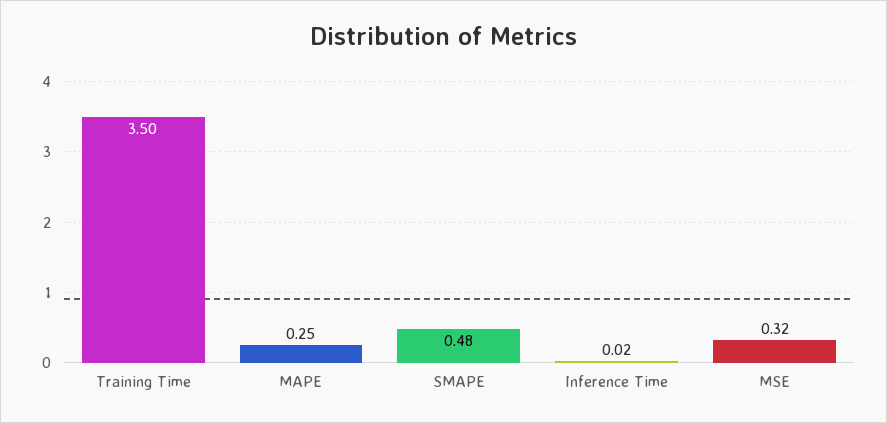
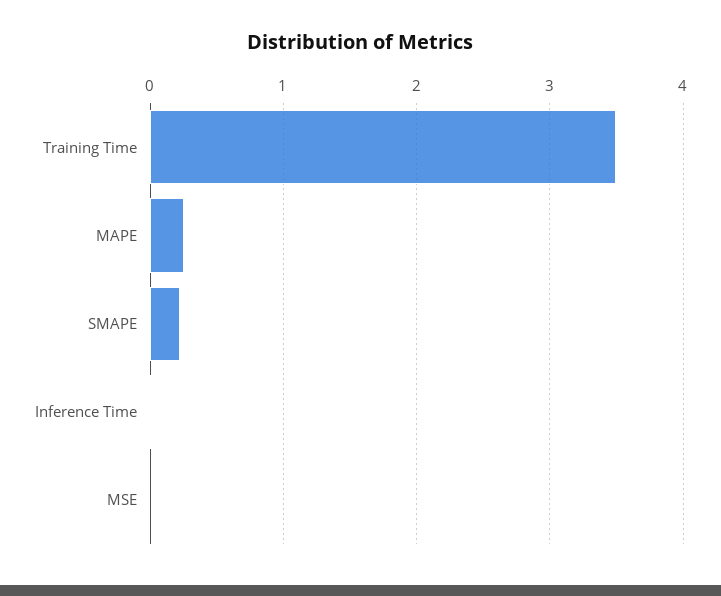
SMAPE: 0.48 -> 0.2
MSE: 0.32 -> 0

